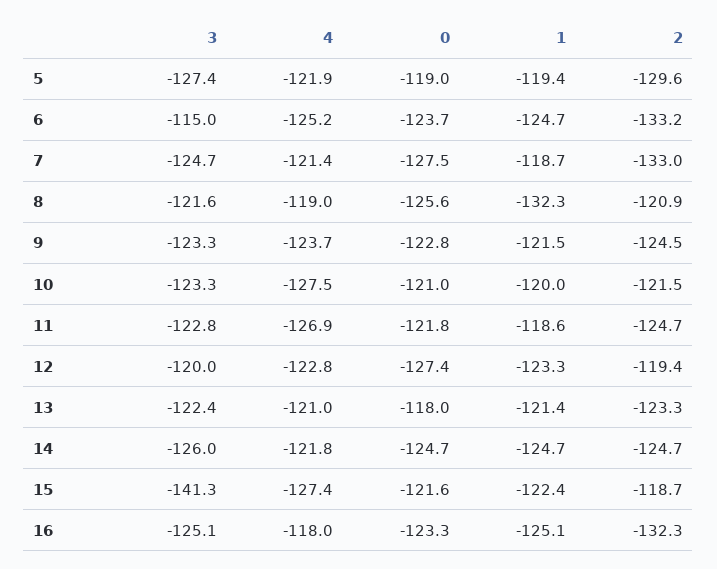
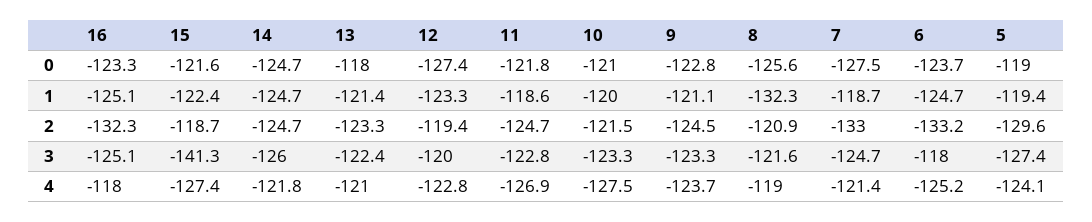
4, 5: -121.9 -> -124.1
3, 6: -115 -> -118
1, 9: -121.5 -> -121.1

